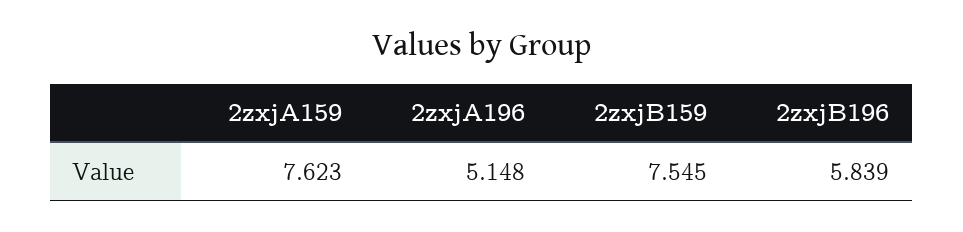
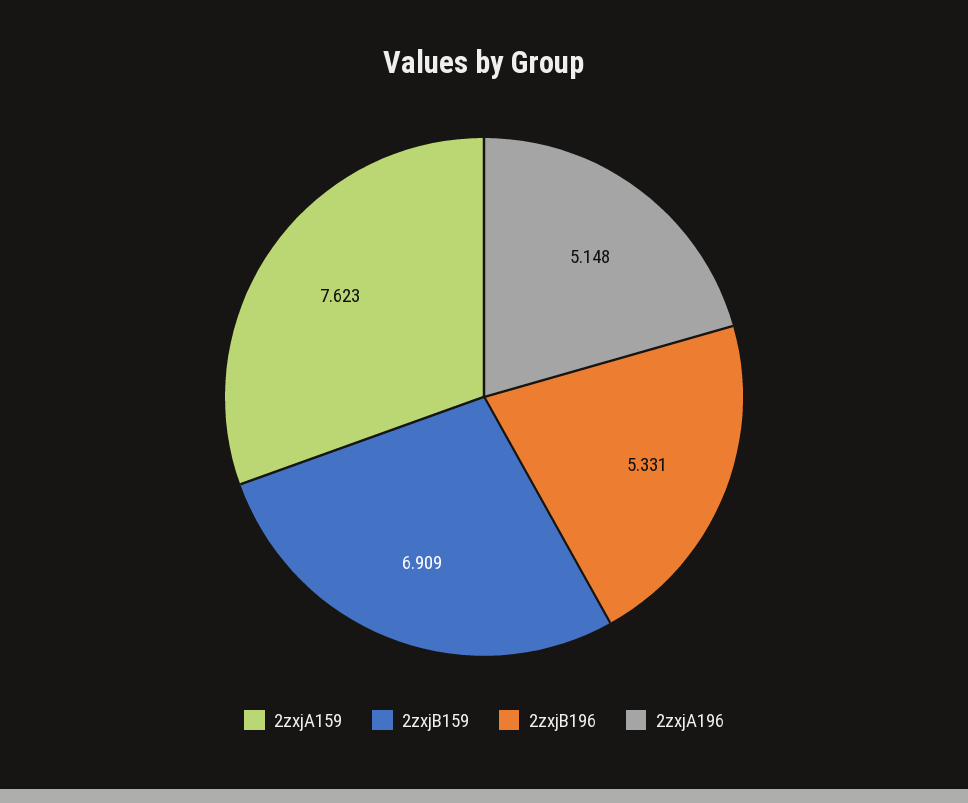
2zxjB159: 7.545 -> 6.909
2zxjB196: 5.839 -> 5.331

